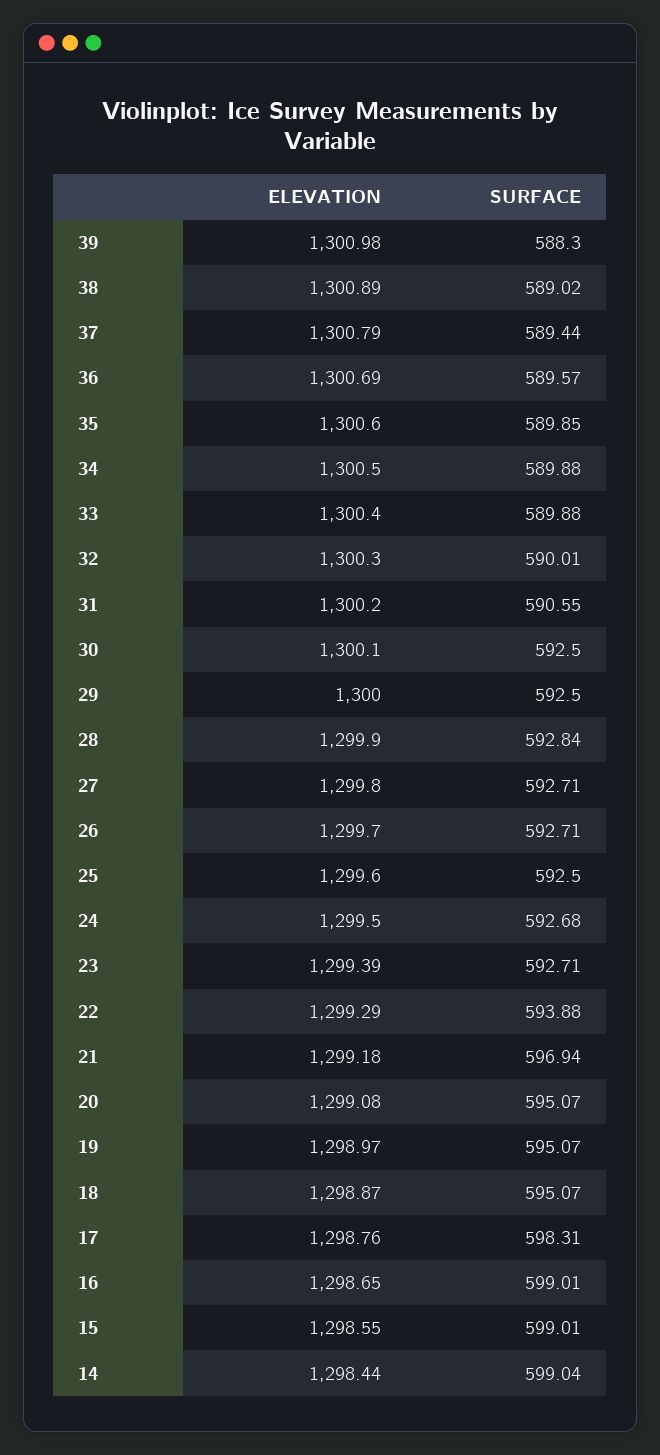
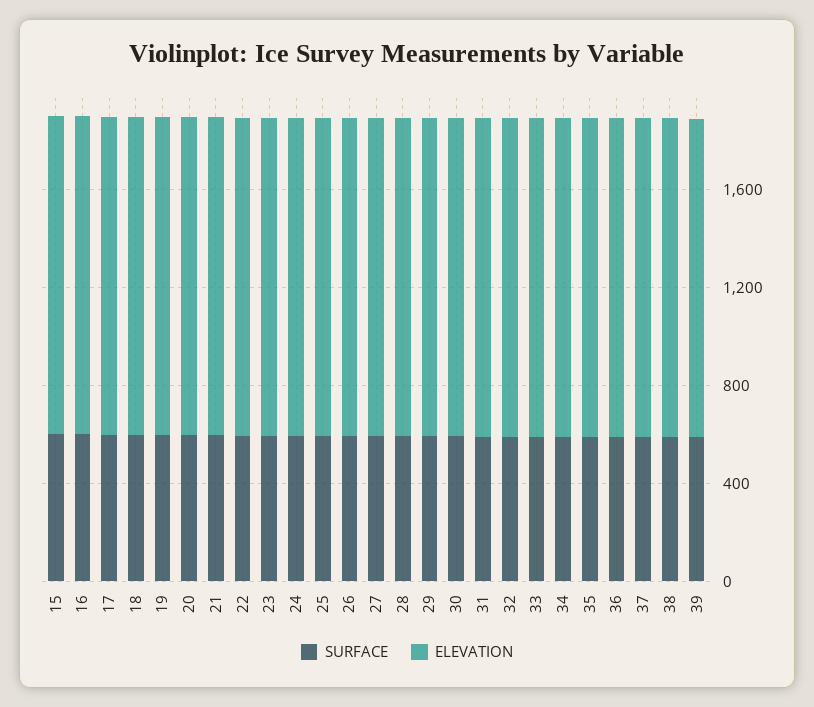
ELEVATION, 14: 1298.44 -> none
SURFACE, 14: 599.04 -> none

